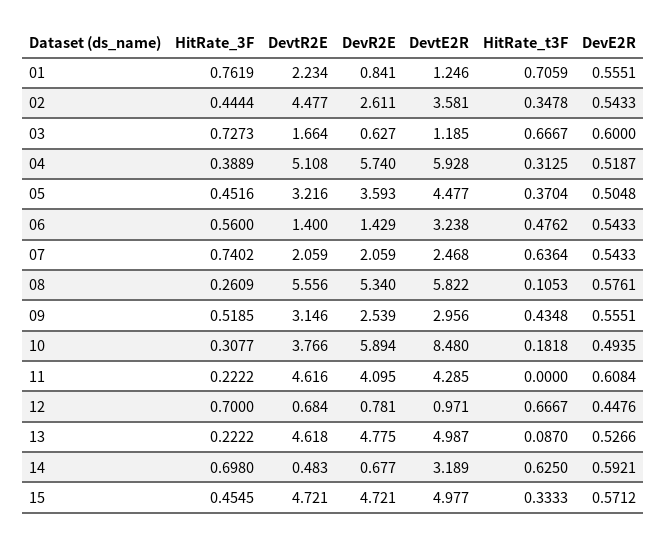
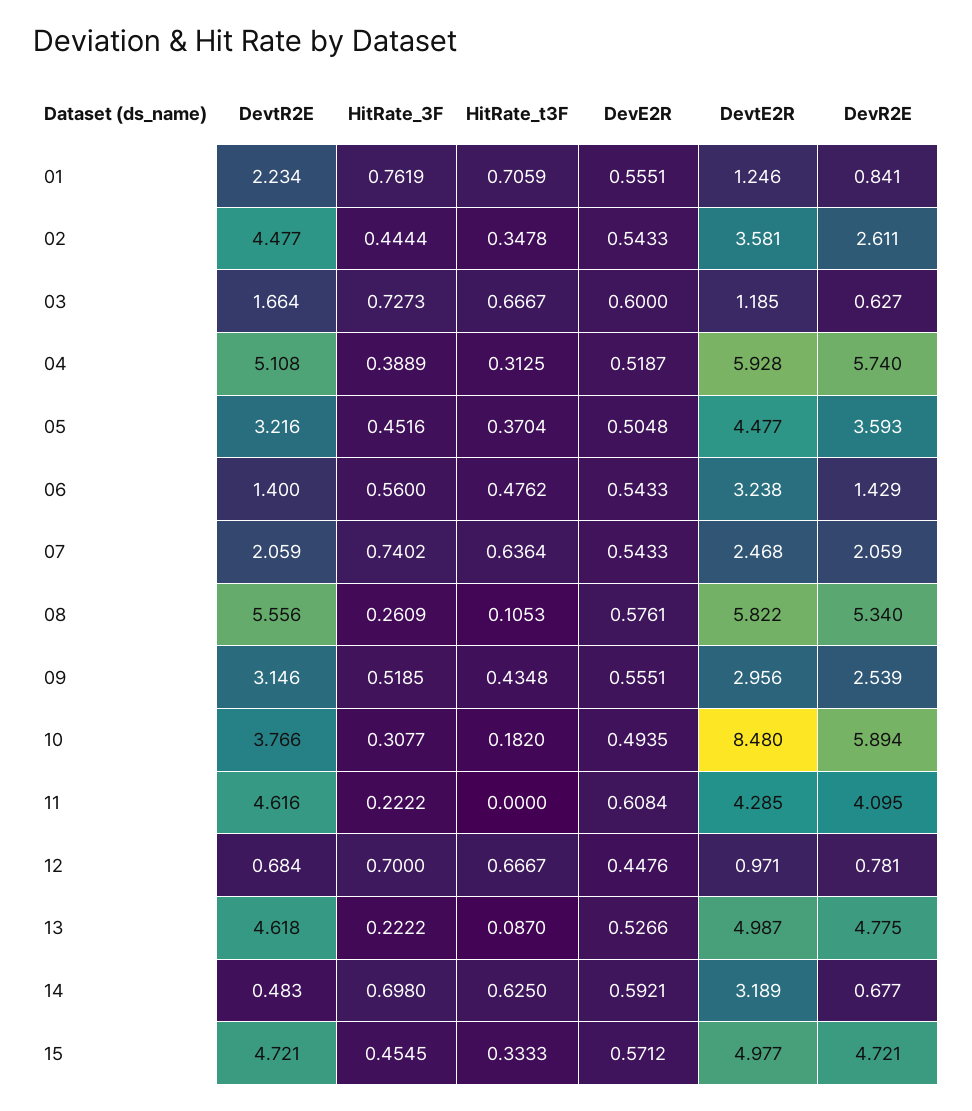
HitRate_t3F, 10: 0.1818 -> 0.182

